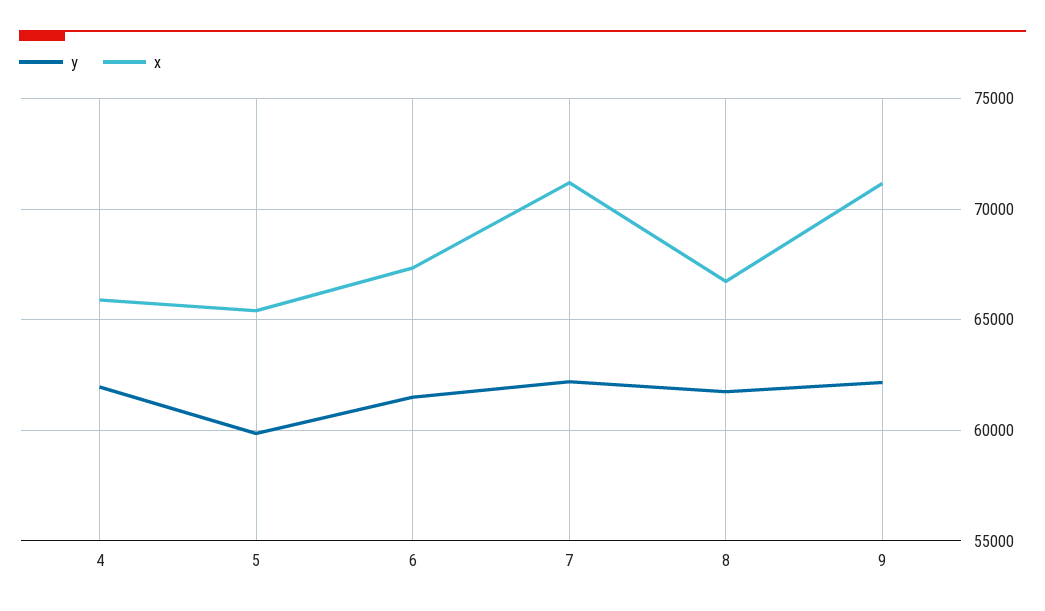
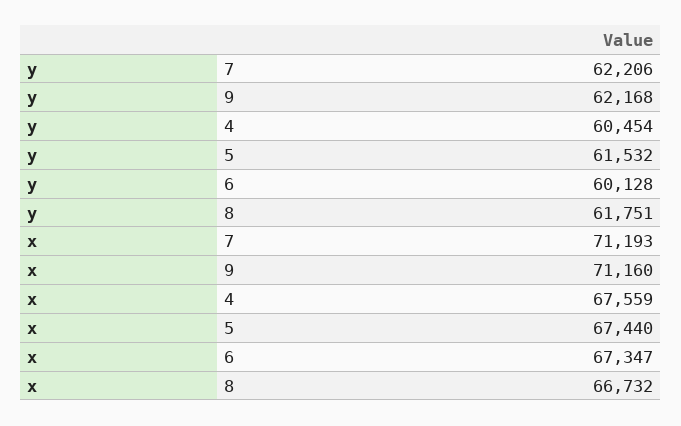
y, 4: 62000 -> 60454
x, 4: 66000 -> 67559
y, 5: 60000 -> 61532
x, 5: 65500 -> 67440
y, 6: 61500 -> 60128

